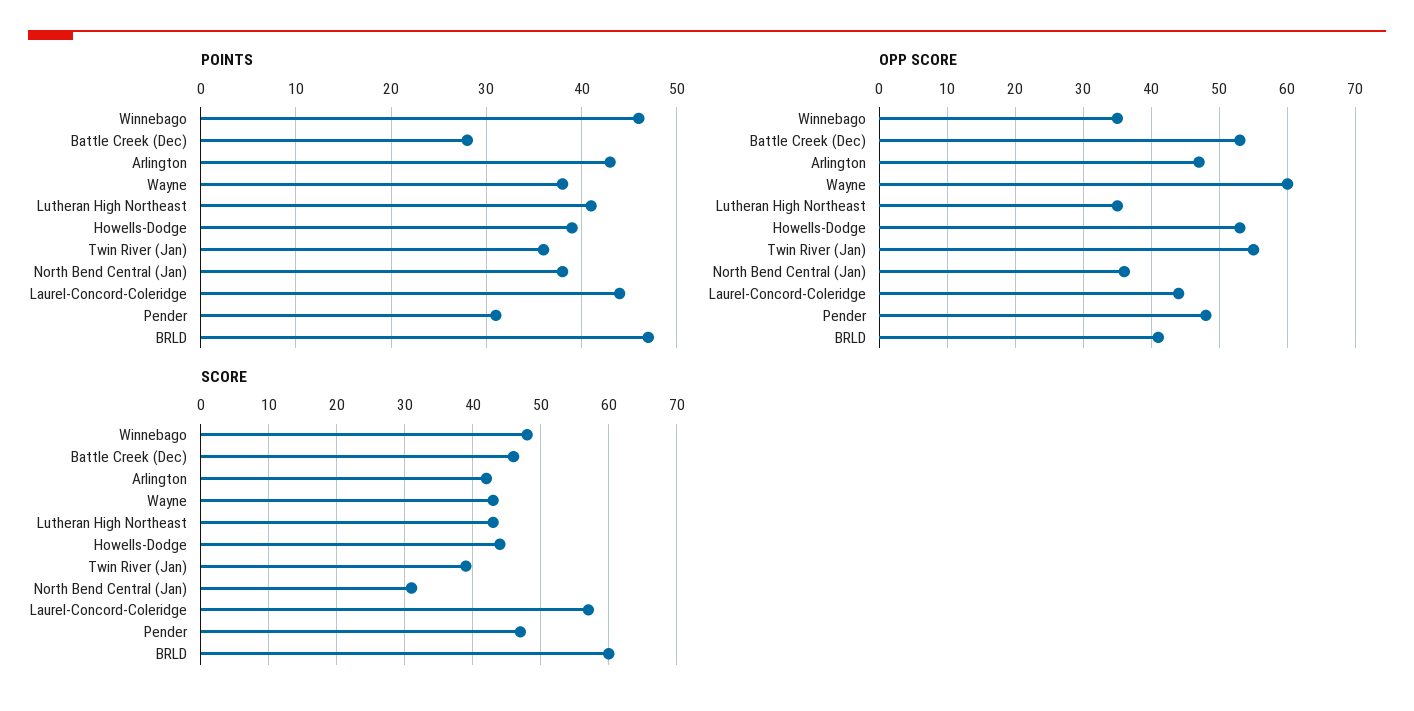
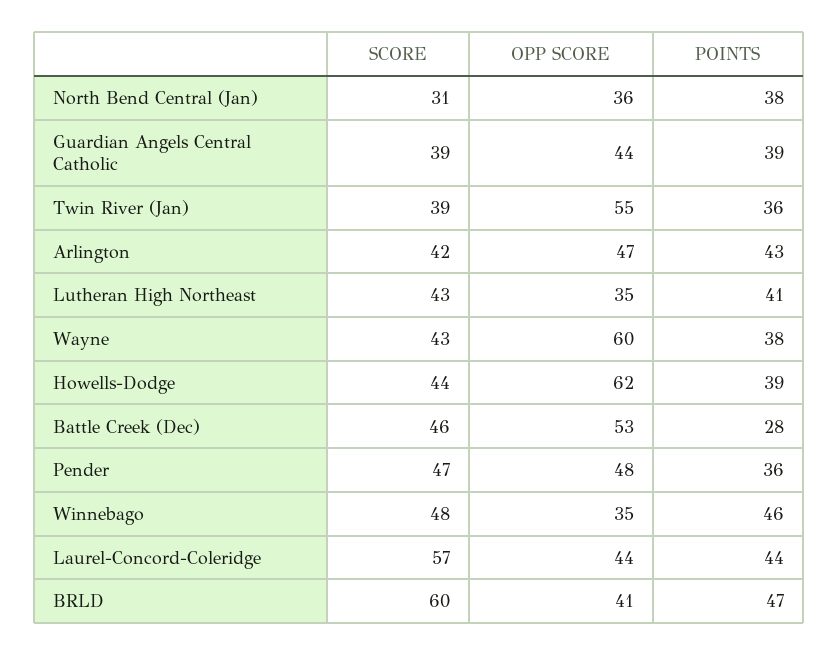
POINTS, Pender: 31 -> 36
OPP SCORE, Howells-Dodge: 53 -> 62
SCORE, Guardian Angels Central Catholic: none -> 39
OPP SCORE, Guardian Angels Central Catholic: none -> 44
POINTS, Guardian Angels Central Catholic: none -> 39

